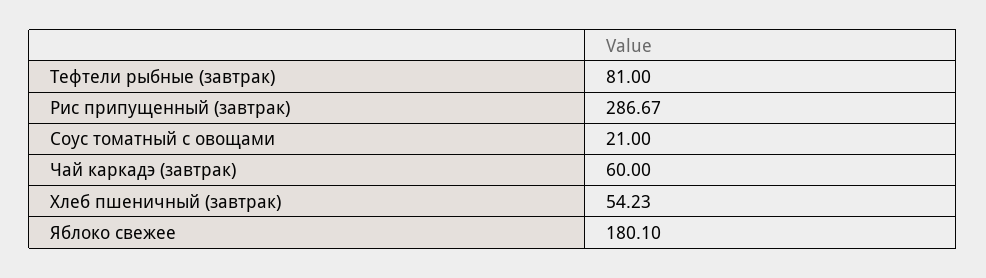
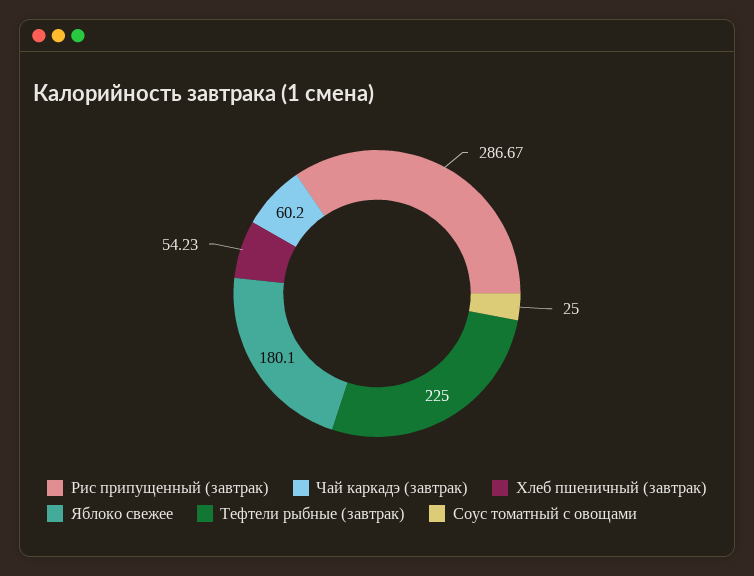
Тефтели рыбные (завтрак): 81 -> 225
Соус томатный с овощами: 21 -> 25
Чай каркадэ (завтрак): 60 -> 60.2

